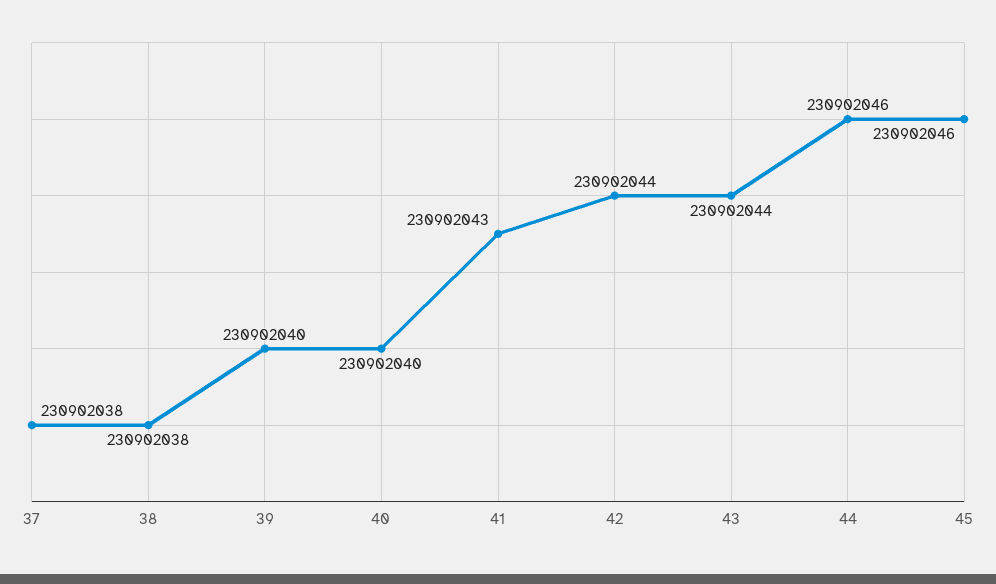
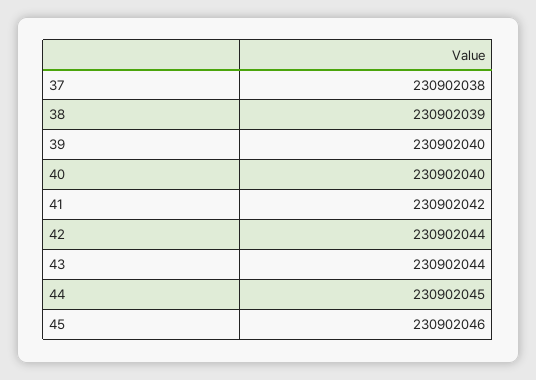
38: 230902038 -> 230902039
41: 230902043 -> 230902042
44: 230902046 -> 230902045

